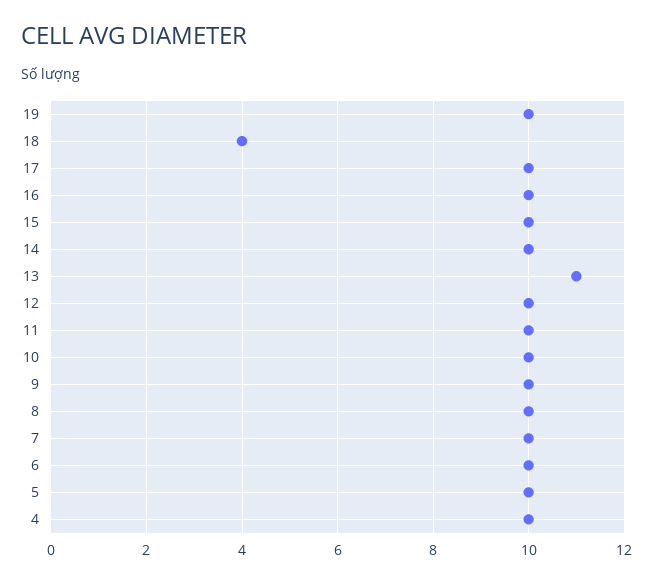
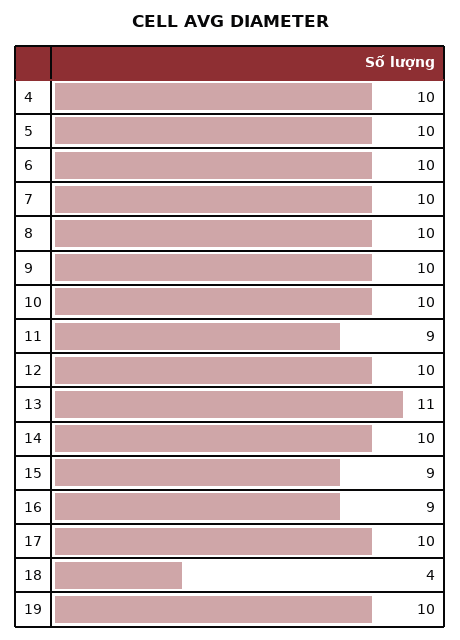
16: 10 -> 9
15: 10 -> 9
11: 10 -> 9

